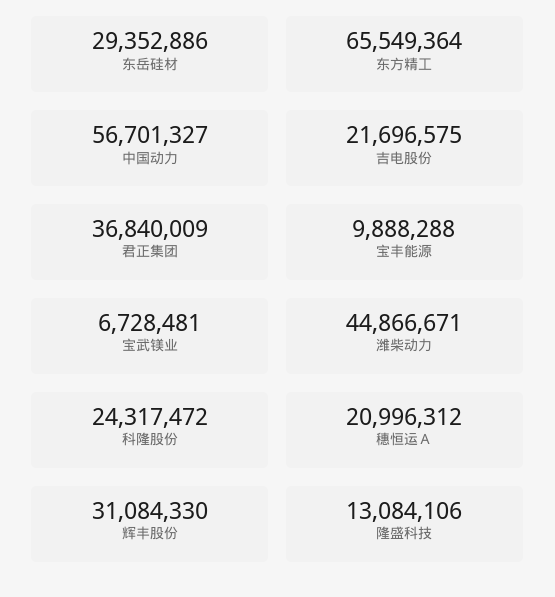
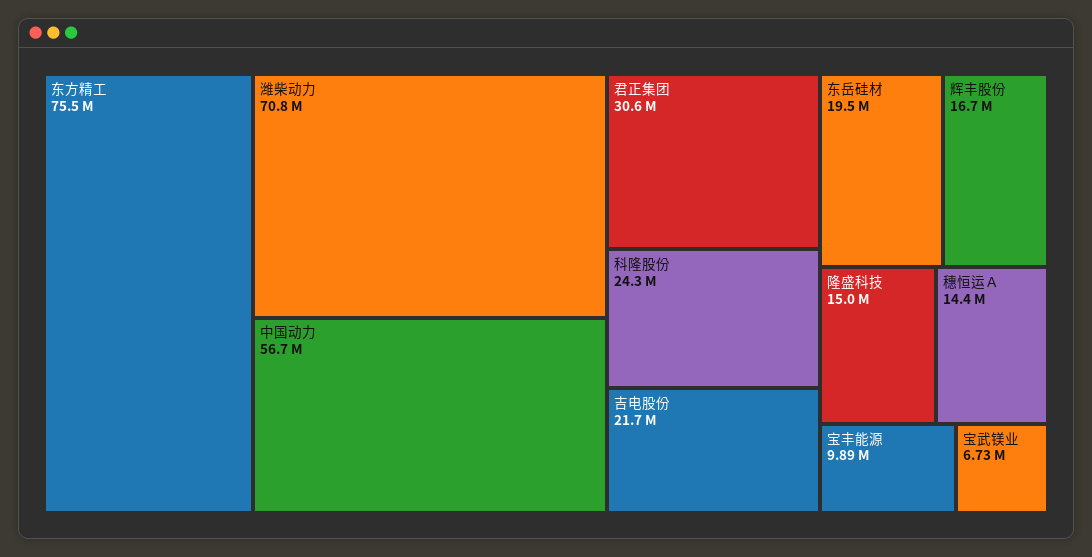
东岳硅材: 29352886 -> 19500000
东方精工: 65549364 -> 75500000
君正集团: 36840009 -> 30600000
潍柴动力: 44866671 -> 70800000
穗恒运Ａ: 20996312 -> 14400000
辉丰股份: 31084330 -> 16700000
隆盛科技: 13084106 -> 15000000

